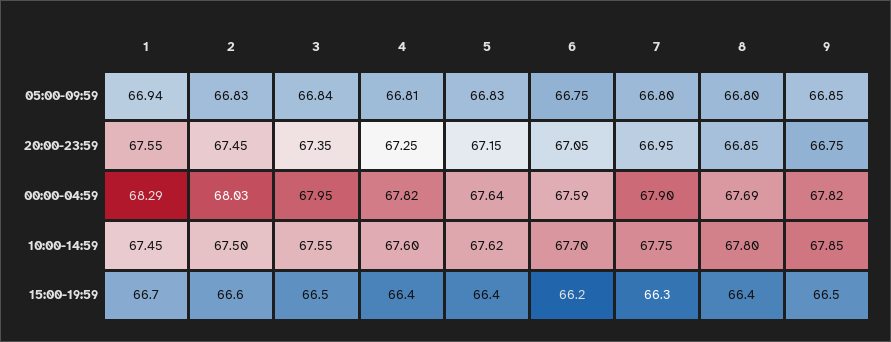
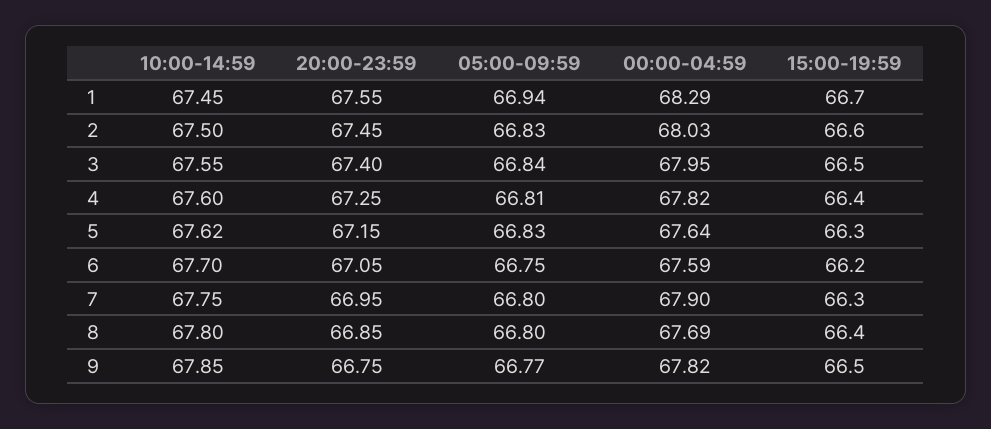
9, 05:00-09:59: 66.85 -> 66.77
3, 20:00-23:59: 67.35 -> 67.4
5, 15:00-19:59: 66.4 -> 66.3

